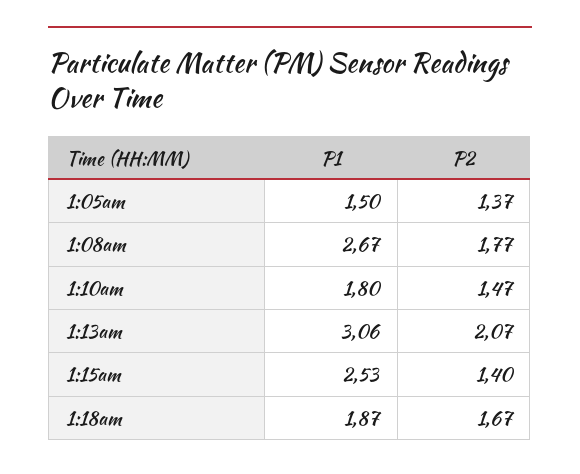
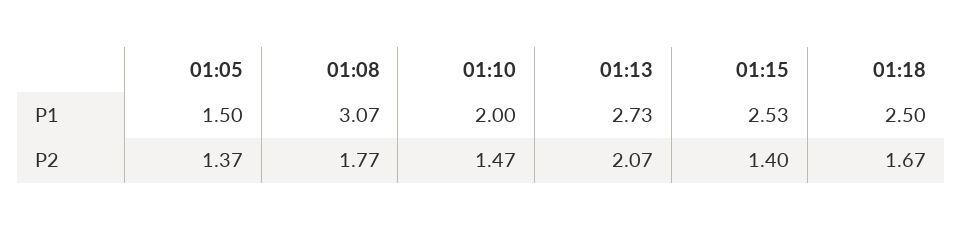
P1, 1:08am: 2.67 -> 3.07
P1, 1:10am: 1.8 -> 2
P1, 1:13am: 3.06 -> 2.73
P1, 1:18am: 1.87 -> 2.5

